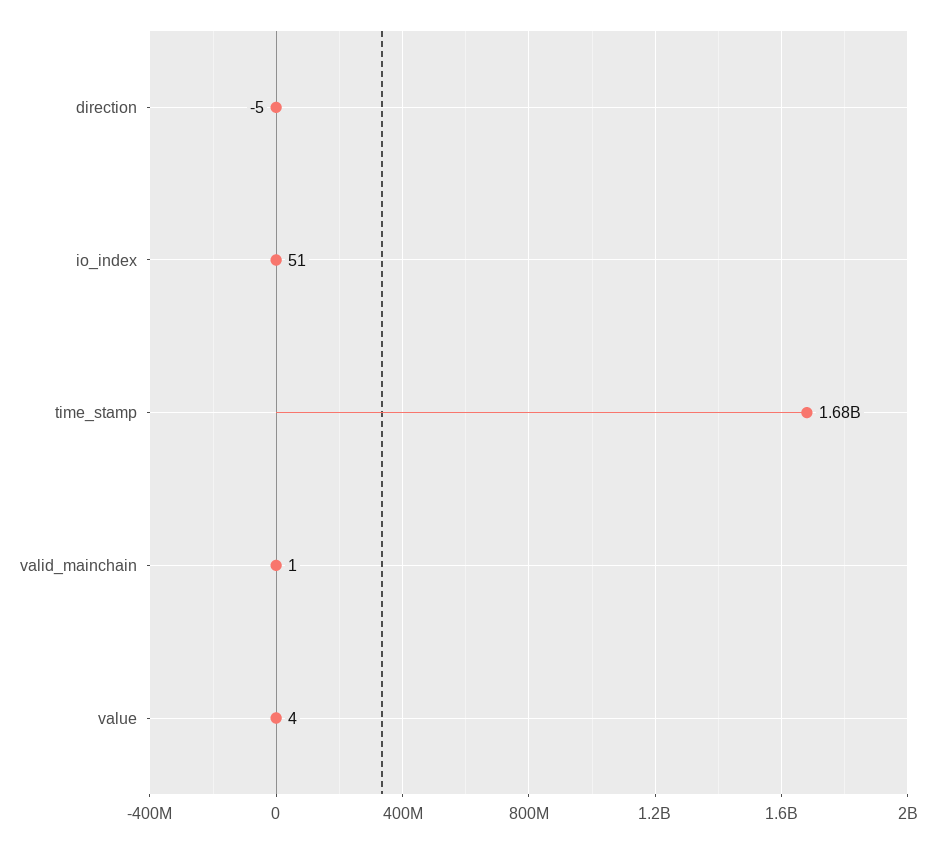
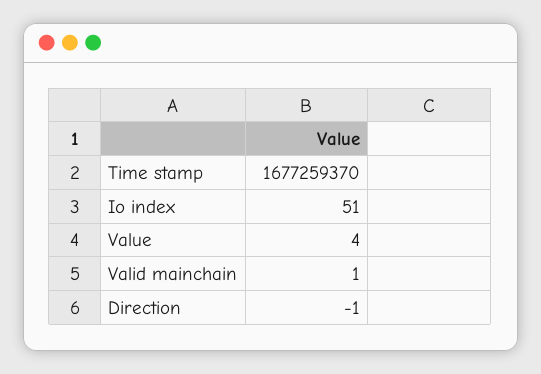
direction: -5 -> -1

